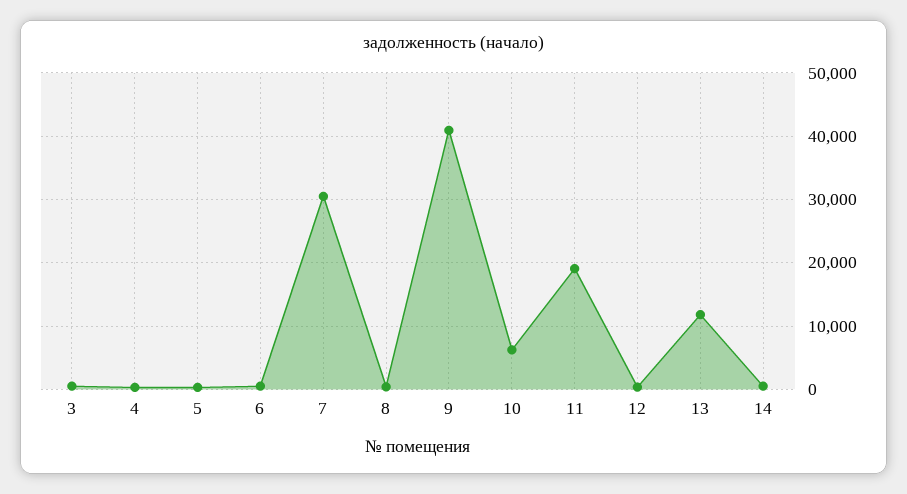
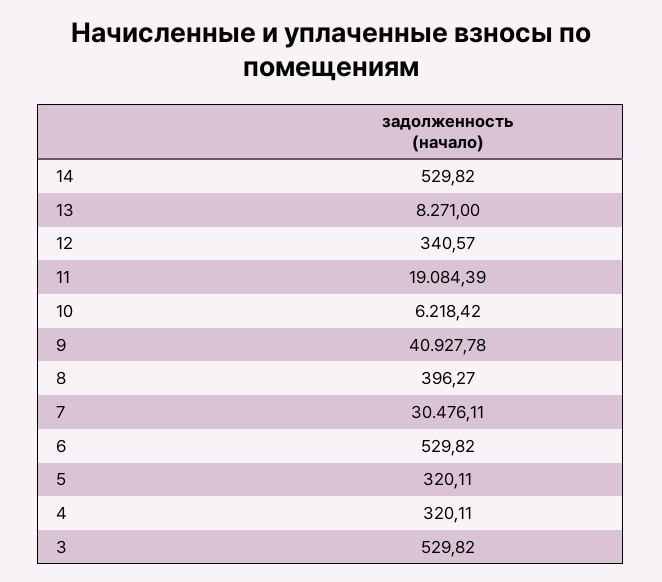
13: 12000 -> 8271

